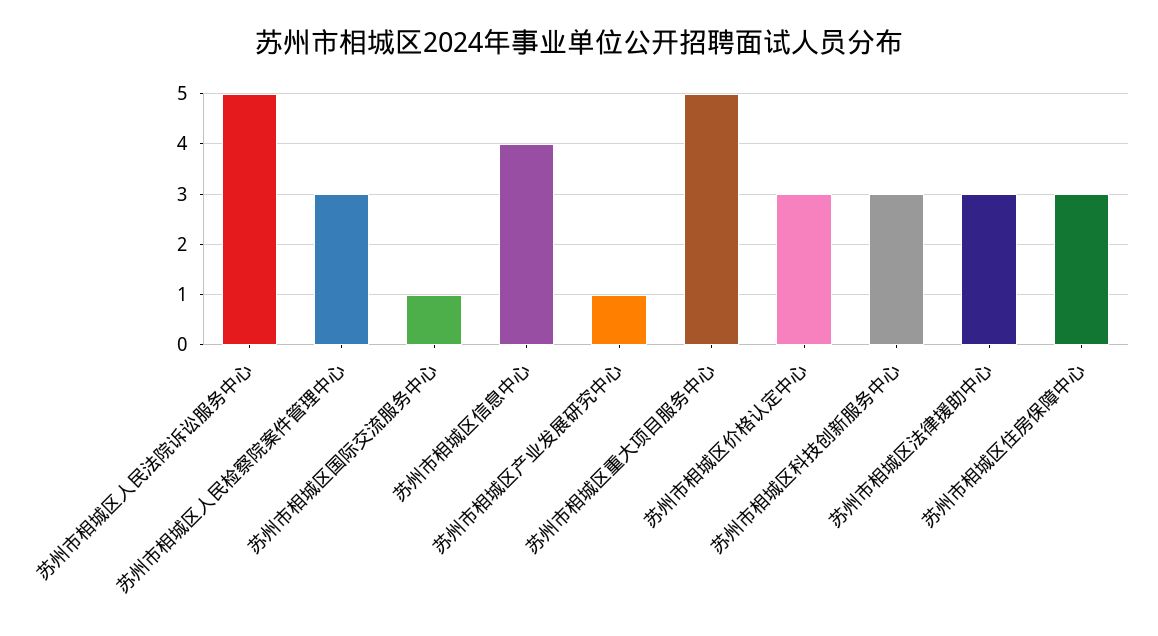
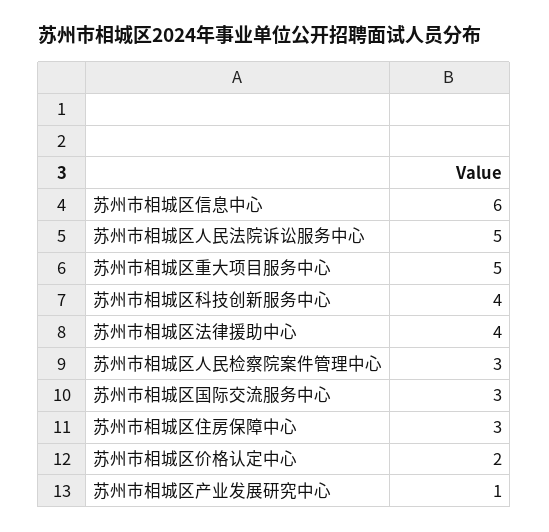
苏州市相城区国际交流服务中心: 1 -> 3
苏州市相城区信息中心: 4 -> 6
苏州市相城区价格认定中心: 3 -> 2
苏州市相城区科技创新服务中心: 3 -> 4
苏州市相城区法律援助中心: 3 -> 4

